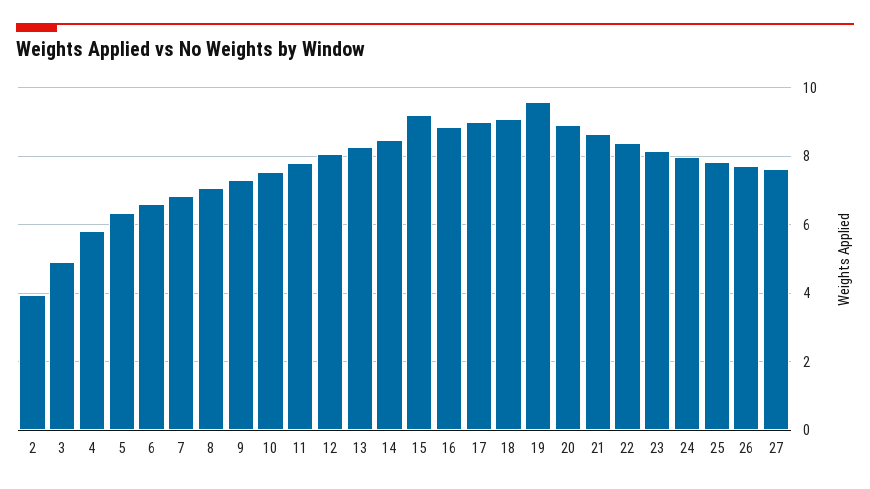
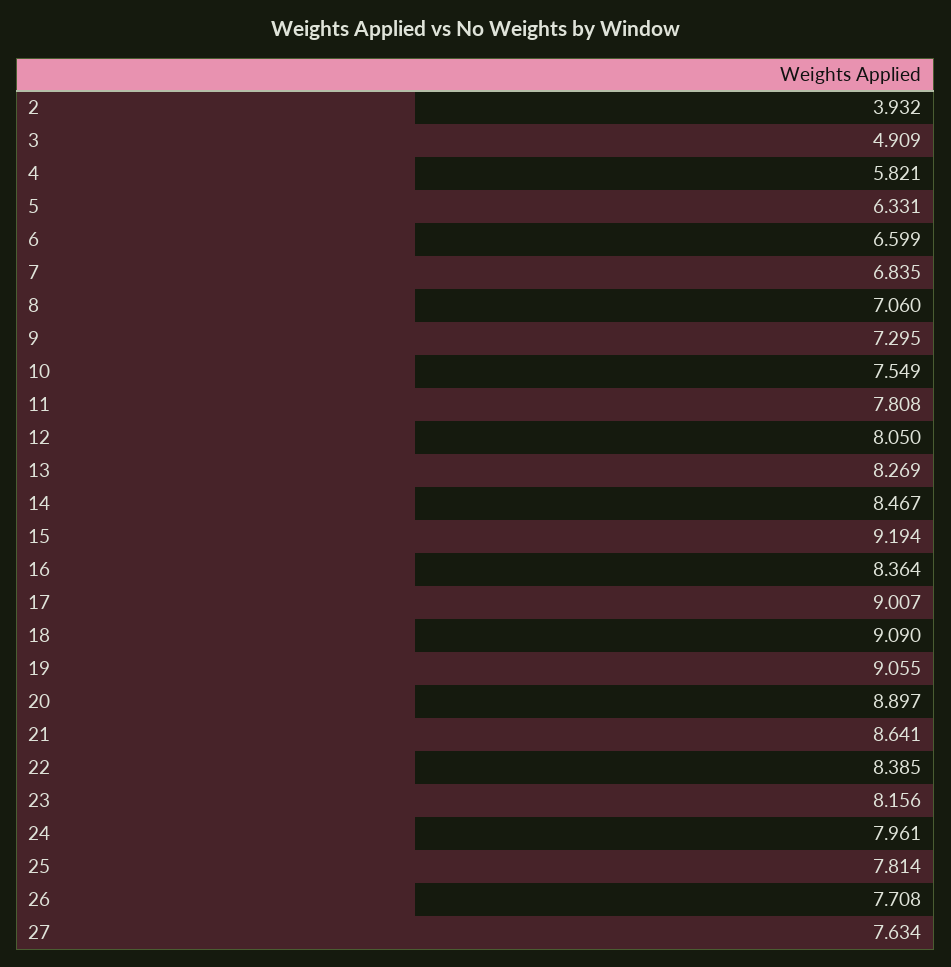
16: 8.8 -> 8.364
19: 9.6 -> 9.055

